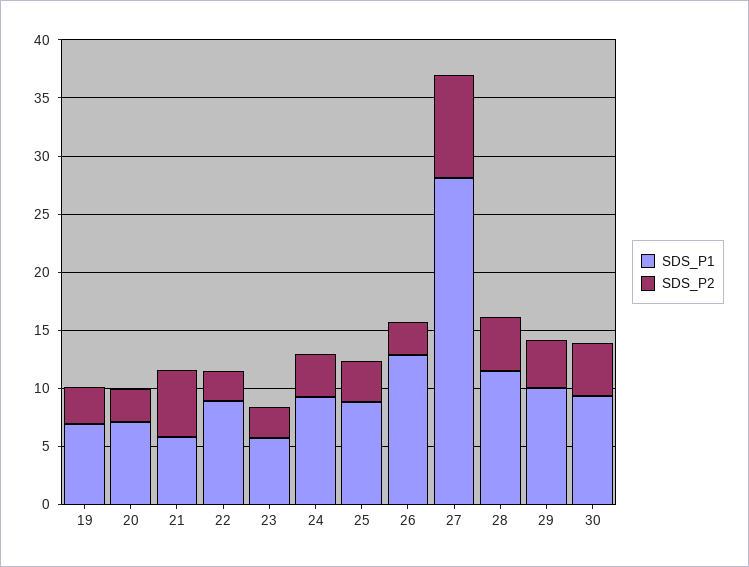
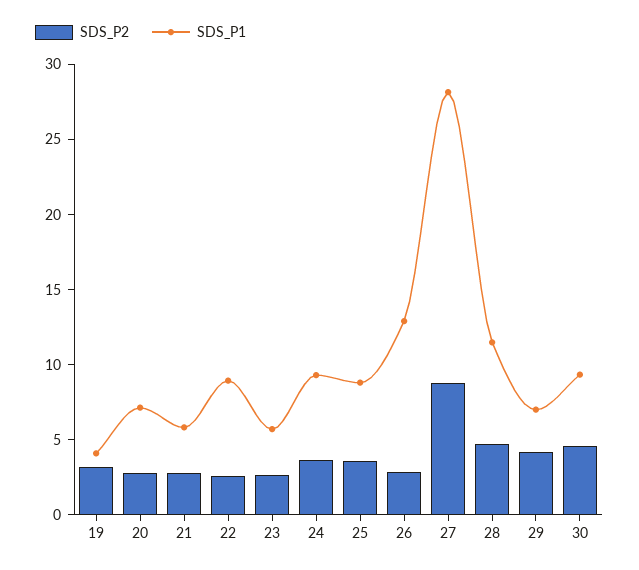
SDS_P1, 19: 7 -> 4
SDS_P2, 21: 6 -> 3
SDS_P1, 29: 10 -> 7

